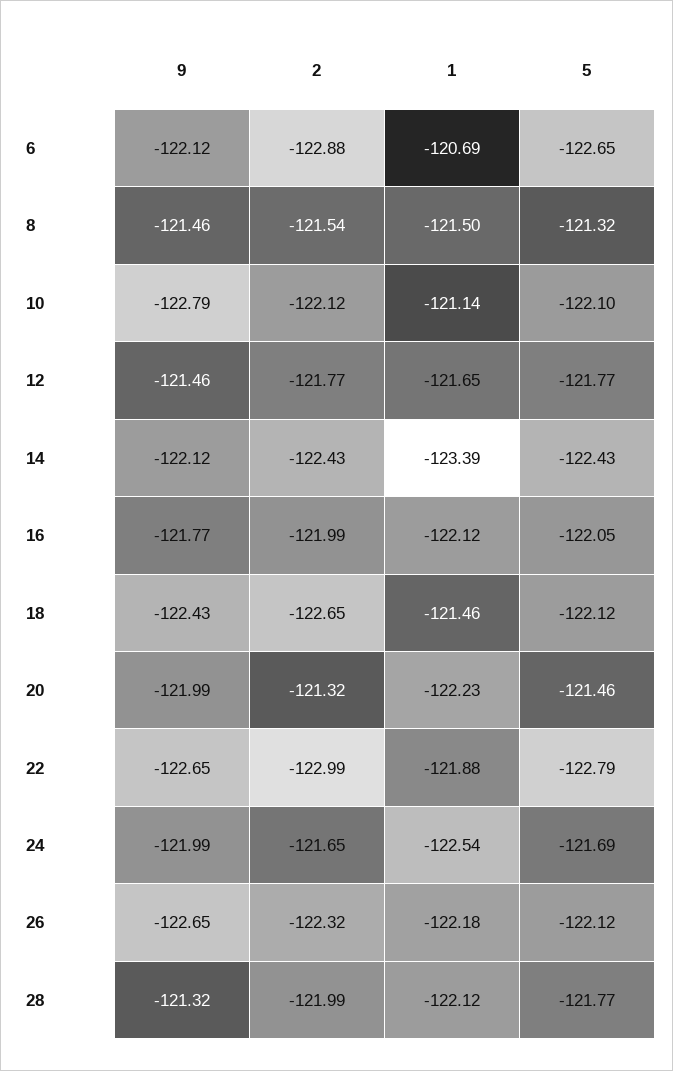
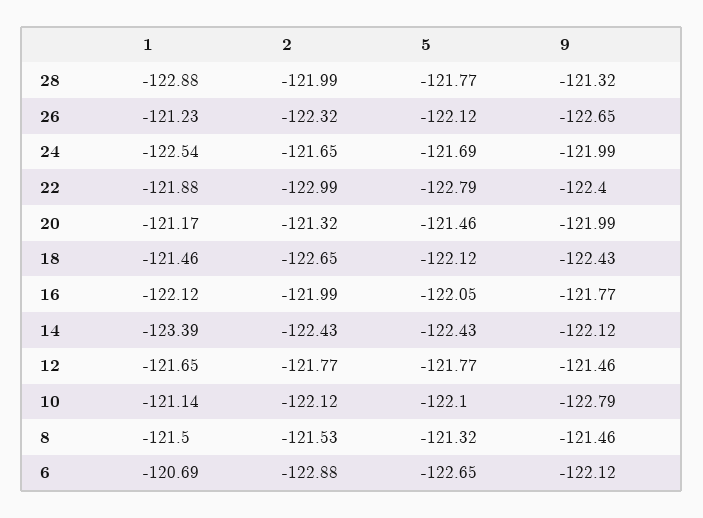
2, 8: -121.54 -> -121.53
1, 20: -122.23 -> -121.17
9, 22: -122.65 -> -122.4
1, 26: -122.18 -> -121.23
1, 28: -122.12 -> -122.88

